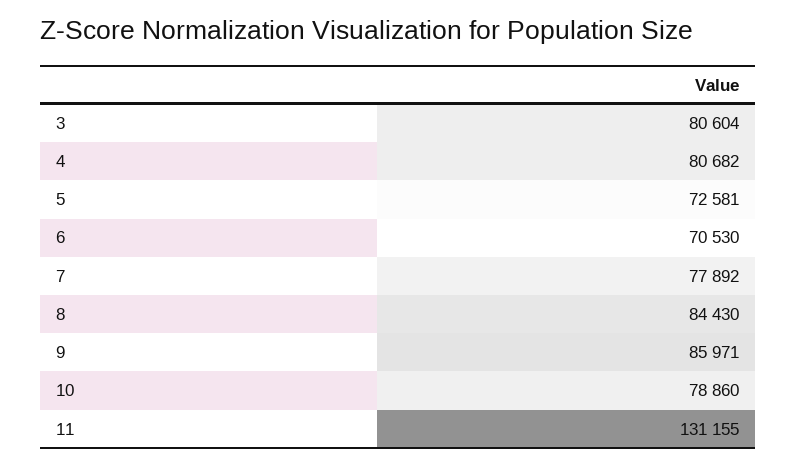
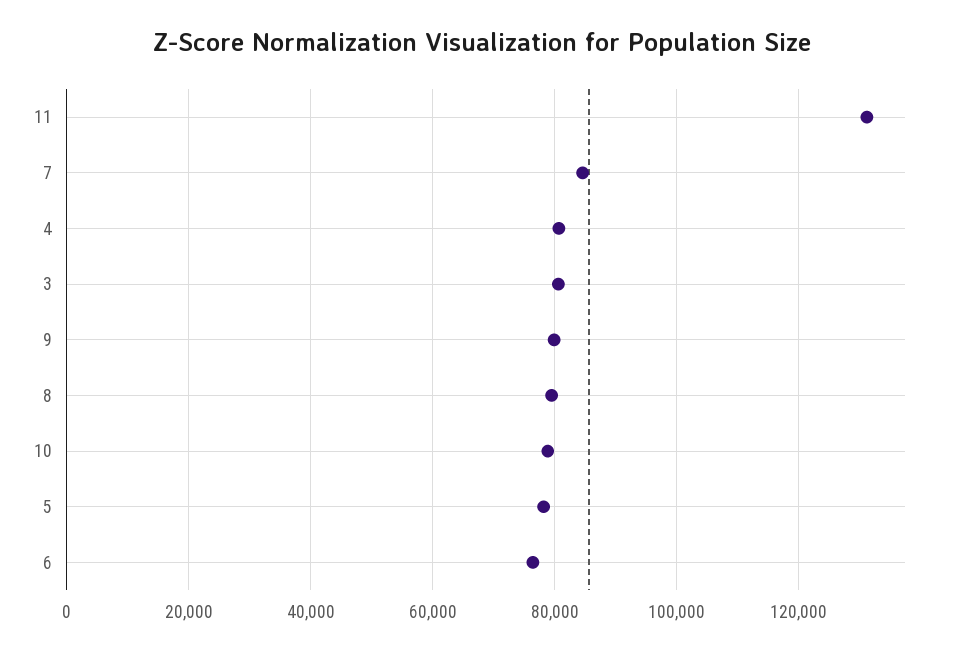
5: 72581 -> 78000
6: 70530 -> 76000
7: 77892 -> 84000
8: 84430 -> 80000
9: 85971 -> 80000

